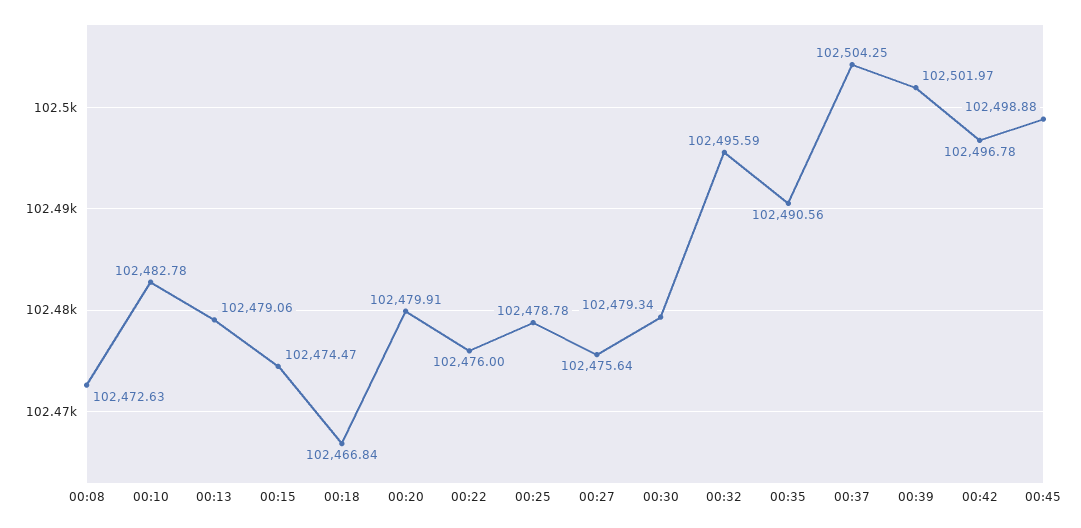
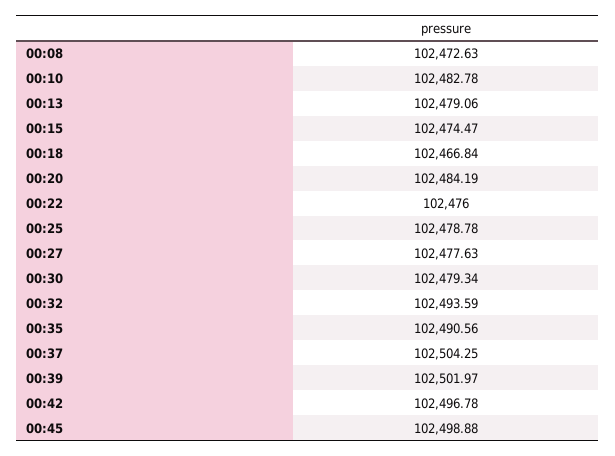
00:20: 102479.91 -> 102484.19
00:27: 102475.64 -> 102477.63
00:32: 102495.59 -> 102493.59

